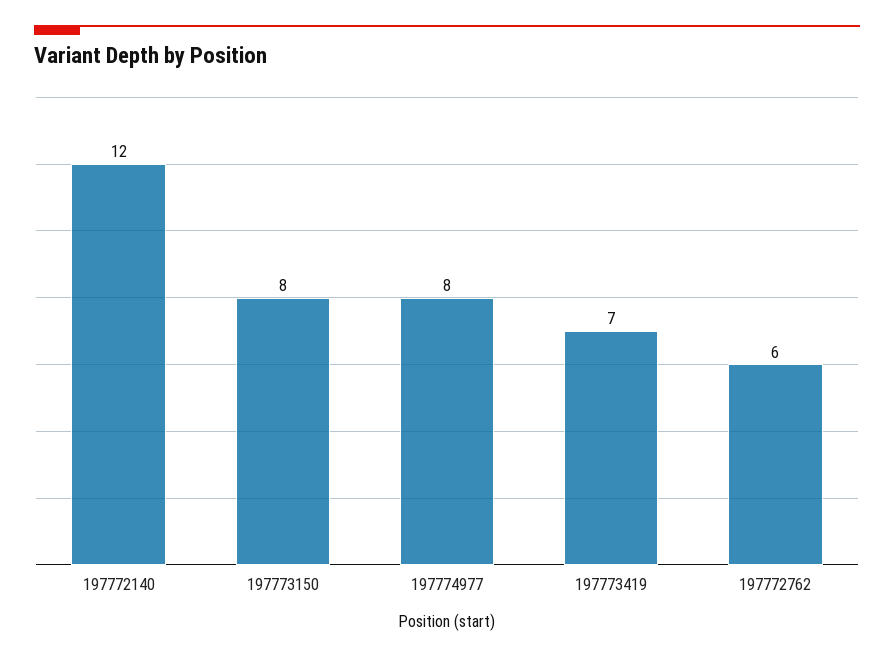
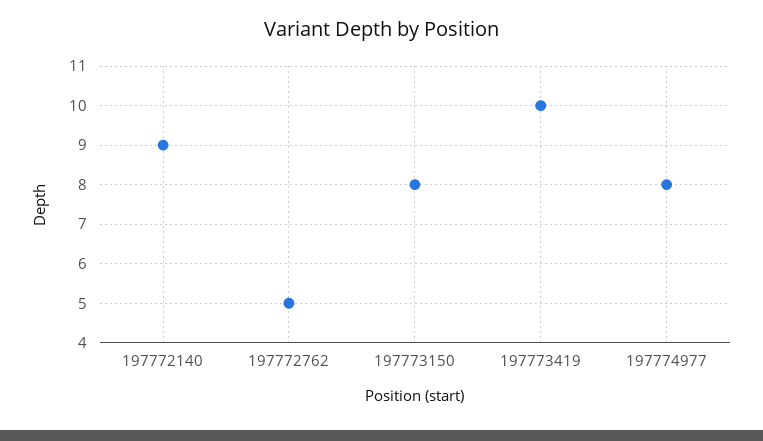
197772140: 12 -> 9
197773419: 7 -> 10
197772762: 6 -> 5

